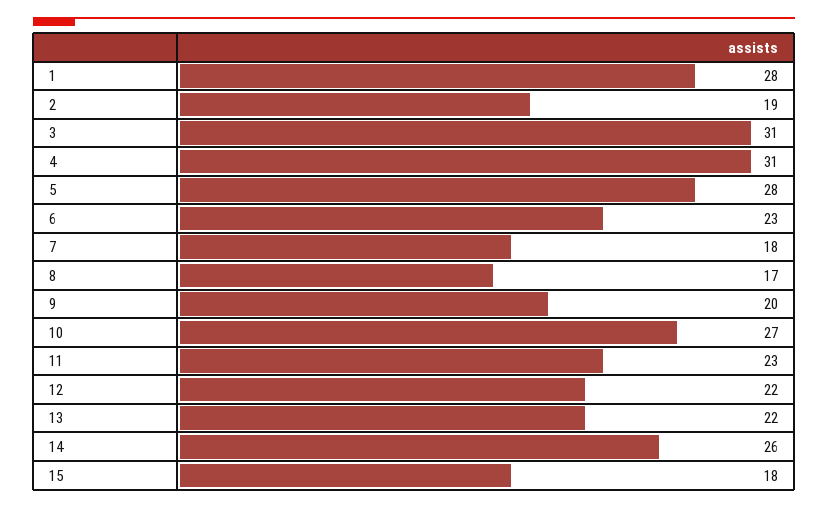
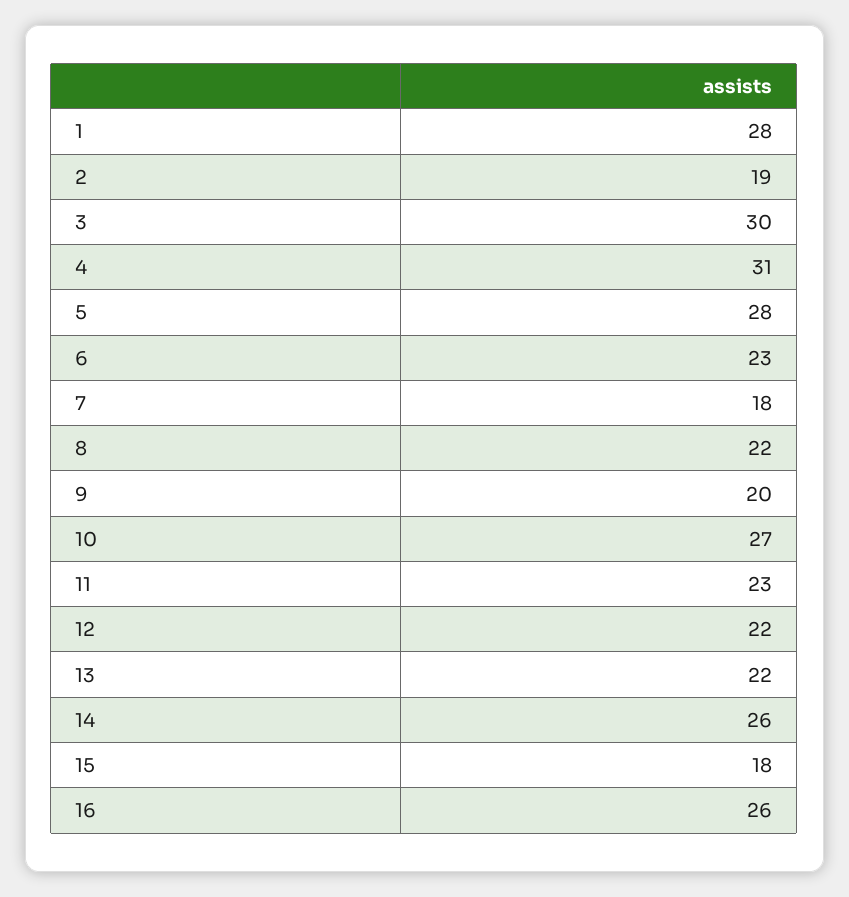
3: 31 -> 30
8: 17 -> 22
16: none -> 26

